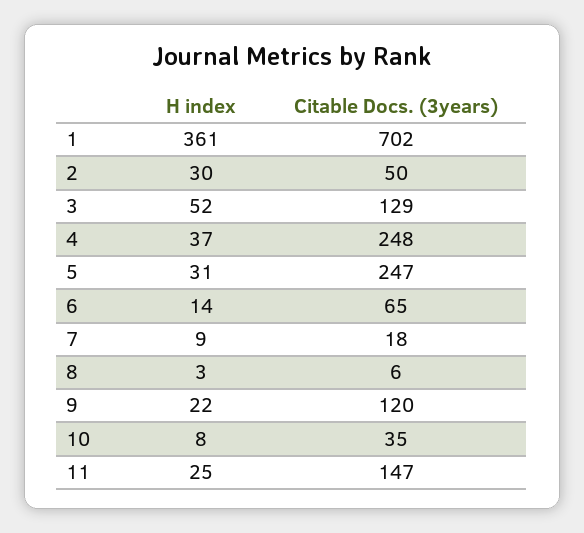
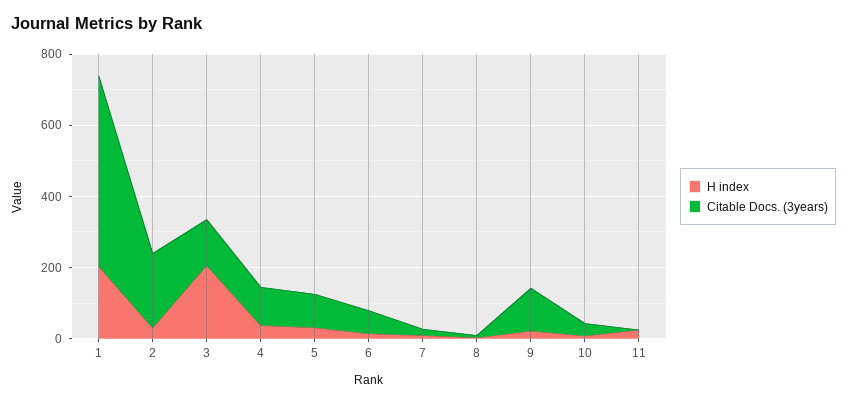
H index, 1: 361 -> 200
Citable Docs. (3years), 1: 702 -> 550
Citable Docs. (3years), 2: 50 -> 200
H index, 3: 52 -> 200
Citable Docs. (3years), 4: 248 -> 100
Citable Docs. (3years), 5: 247 -> 100
Citable Docs. (3years), 11: 147 -> 0

